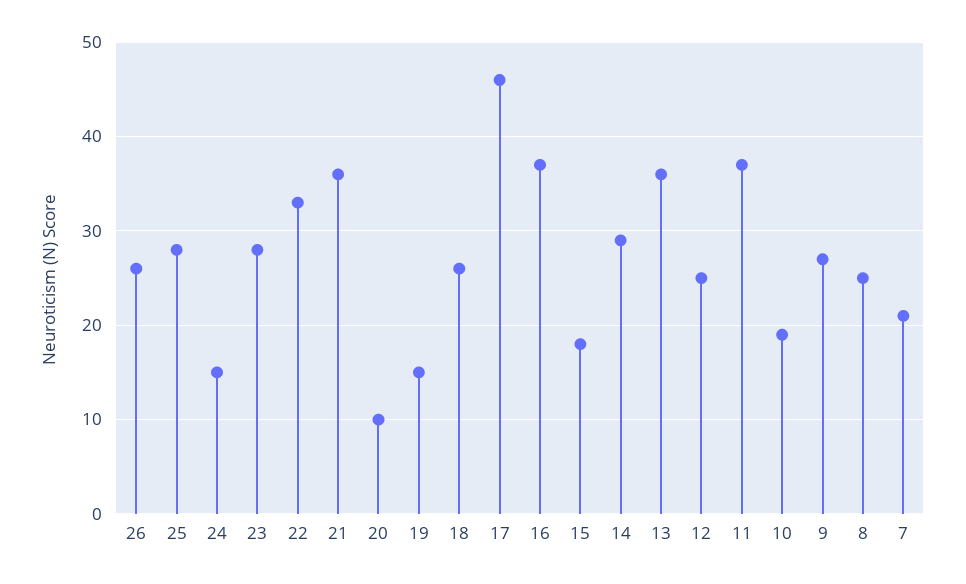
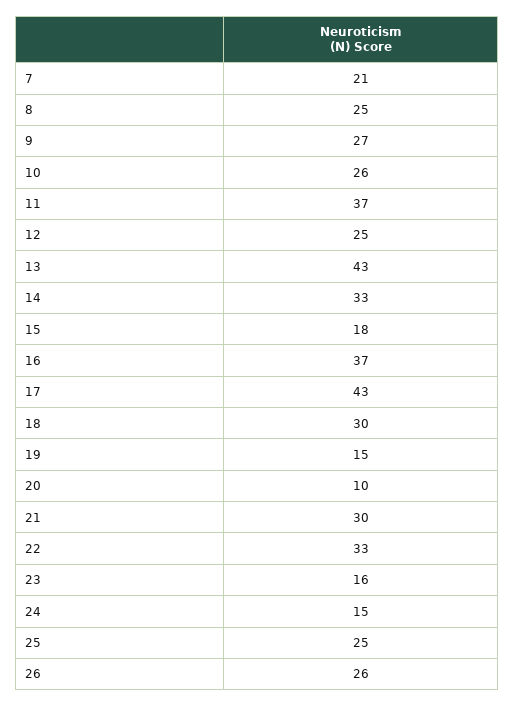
25: 28 -> 25
23: 28 -> 16
21: 36 -> 30
18: 26 -> 30
17: 46 -> 43
14: 29 -> 33
13: 36 -> 43
10: 19 -> 26

